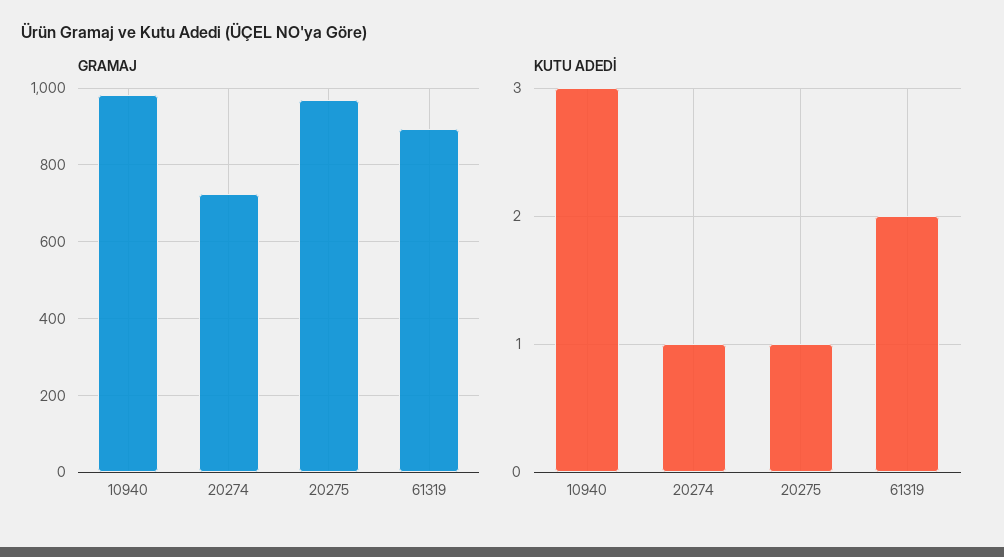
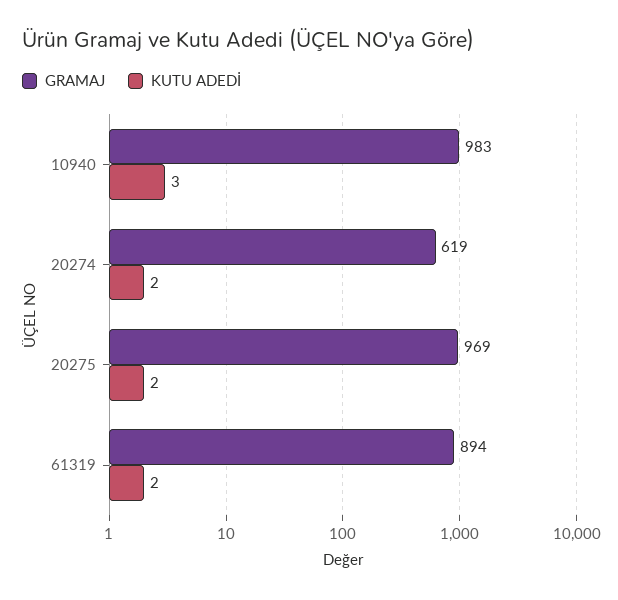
GRAMAJ, 20274: 720 -> 619
KUTU ADEDİ, 20274: 1 -> 2
KUTU ADEDİ, 20275: 1 -> 2

